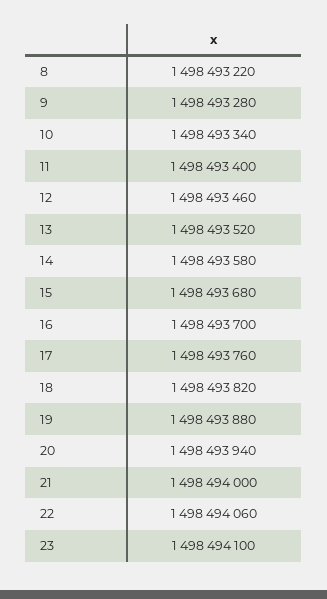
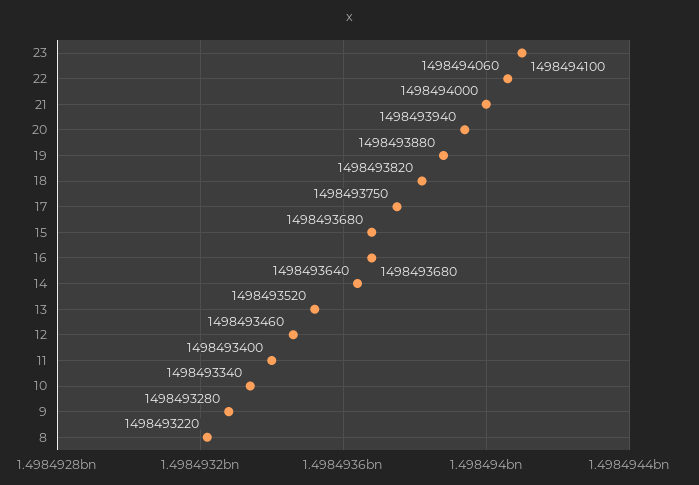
14: 1498493580 -> 1498493640
16: 1498493700 -> 1498493680
17: 1498493760 -> 1498493750

